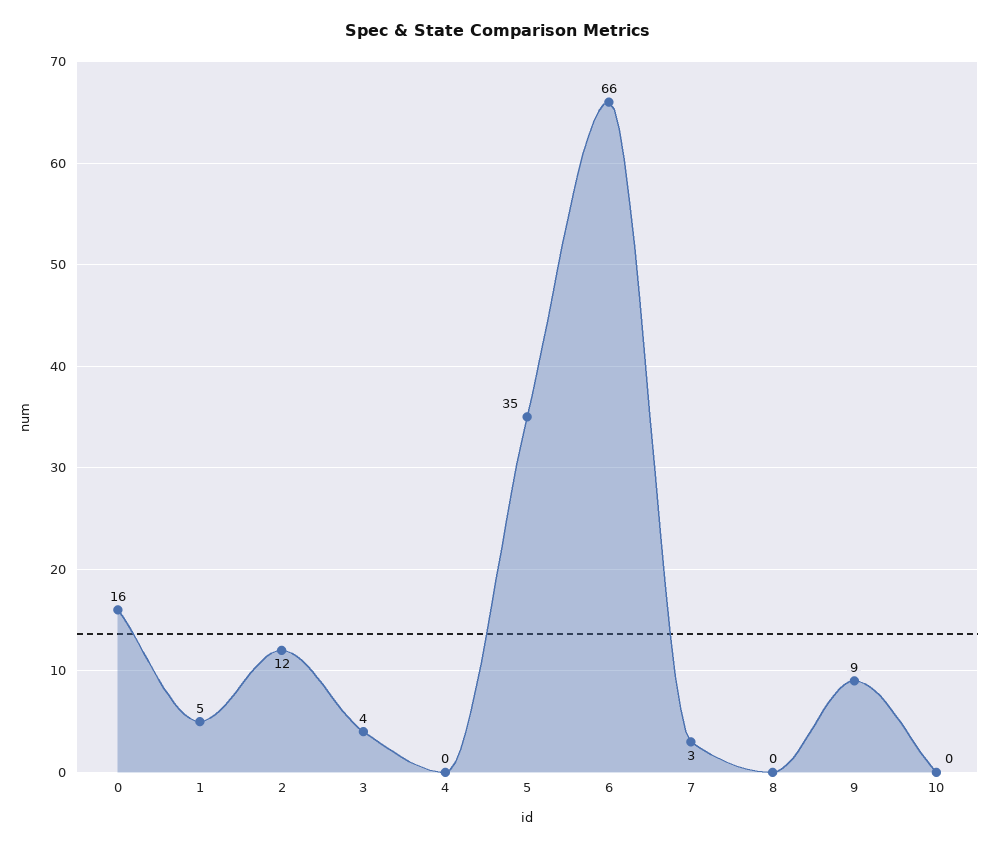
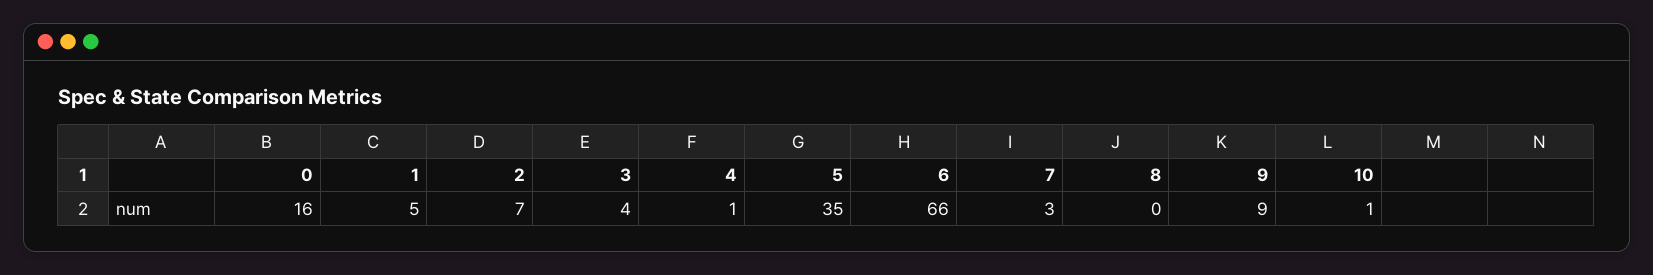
2: 12 -> 7
4: 0 -> 1
10: 0 -> 1

